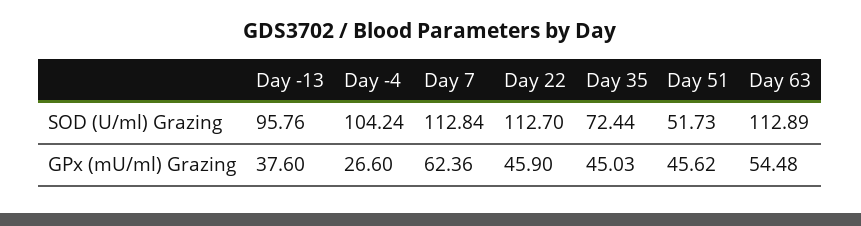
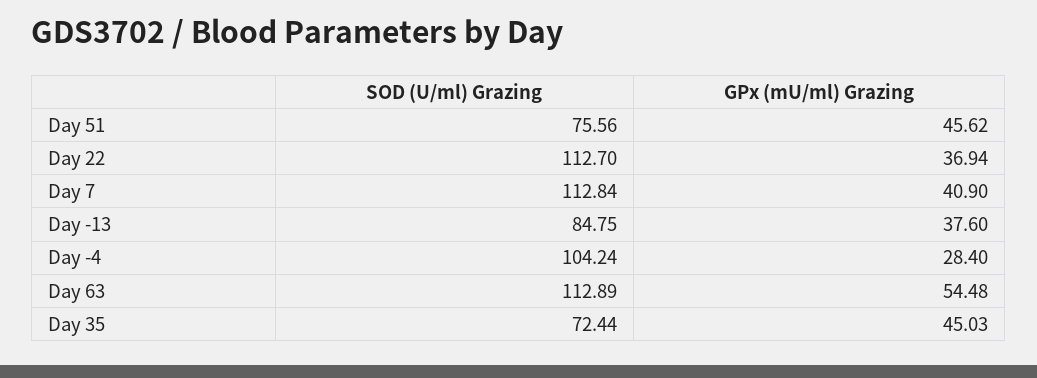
Day -13, SOD (U/ml) Grazing: 95.76 -> 84.75
Day 51, SOD (U/ml) Grazing: 51.73 -> 75.56
Day -4, GPx (mU/ml) Grazing: 26.6 -> 28.4
Day 7, GPx (mU/ml) Grazing: 62.36 -> 40.9
Day 22, GPx (mU/ml) Grazing: 45.9 -> 36.94

